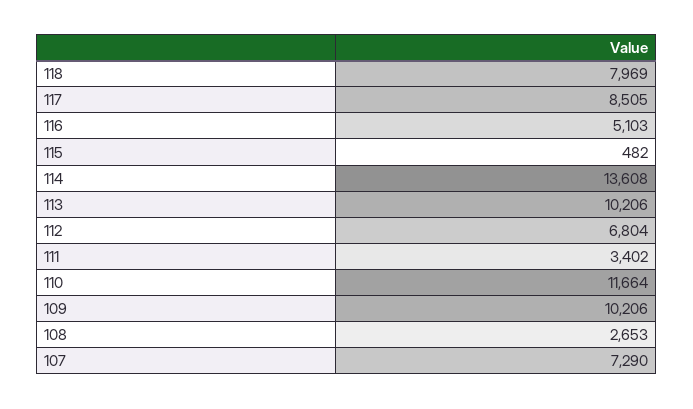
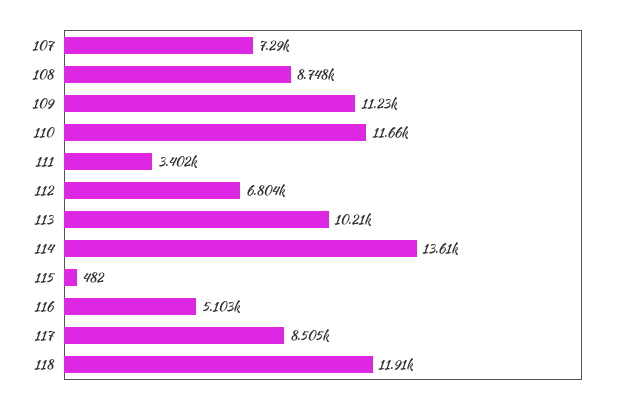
118: 7969 -> 11910
109: 10206 -> 11230
108: 2653 -> 8748

